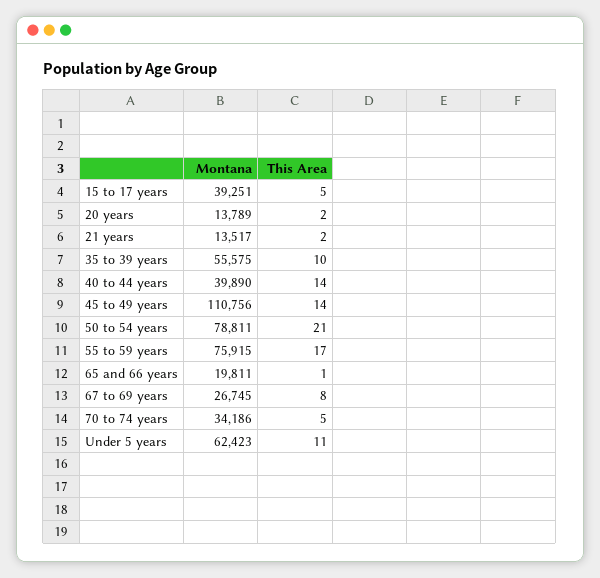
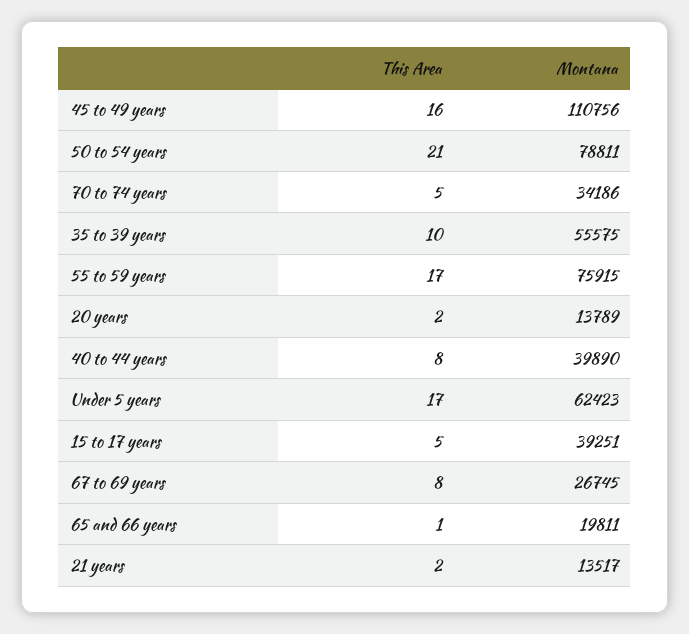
This Area, 40 to 44 years: 14 -> 8
This Area, 45 to 49 years: 14 -> 16
This Area, Under 5 years: 11 -> 17

